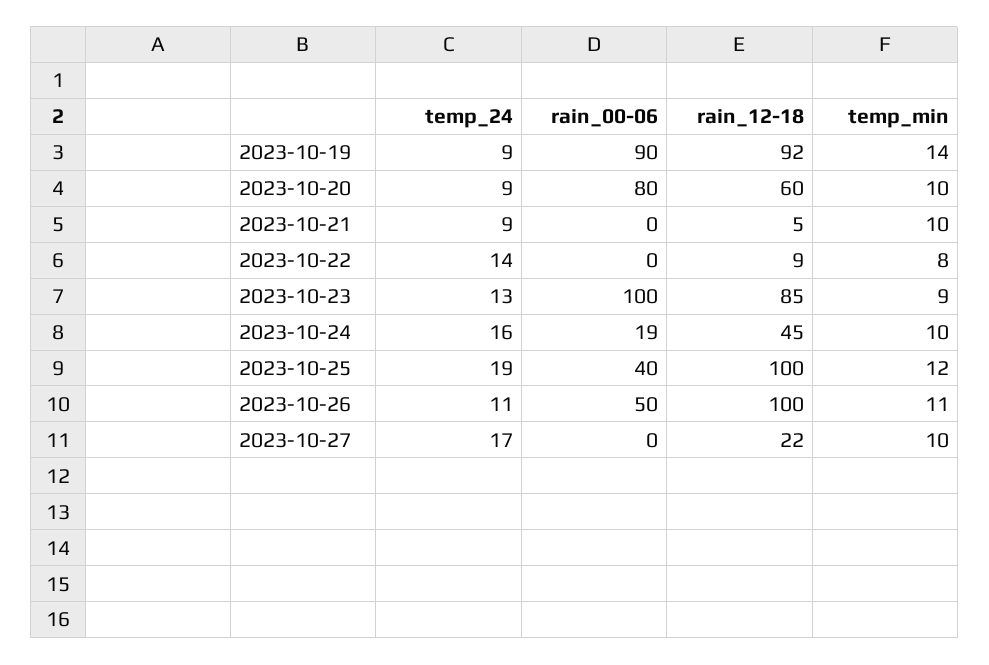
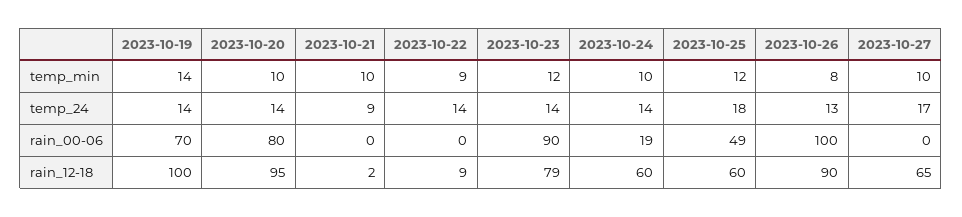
temp_24, 2023-10-19: 9 -> 14
rain_00-06, 2023-10-19: 90 -> 70
rain_12-18, 2023-10-19: 92 -> 100
temp_24, 2023-10-20: 9 -> 14
rain_12-18, 2023-10-20: 60 -> 95
rain_12-18, 2023-10-21: 5 -> 2
temp_min, 2023-10-22: 8 -> 9
temp_24, 2023-10-23: 13 -> 14
rain_00-06, 2023-10-23: 100 -> 90
rain_12-18, 2023-10-23: 85 -> 79
temp_min, 2023-10-23: 9 -> 12
temp_24, 2023-10-24: 16 -> 14
rain_12-18, 2023-10-24: 45 -> 60
temp_24, 2023-10-25: 19 -> 18
rain_00-06, 2023-10-25: 40 -> 49
rain_12-18, 2023-10-25: 100 -> 60
temp_24, 2023-10-26: 11 -> 13
rain_00-06, 2023-10-26: 50 -> 100
rain_12-18, 2023-10-26: 100 -> 90
temp_min, 2023-10-26: 11 -> 8
rain_12-18, 2023-10-27: 22 -> 65

